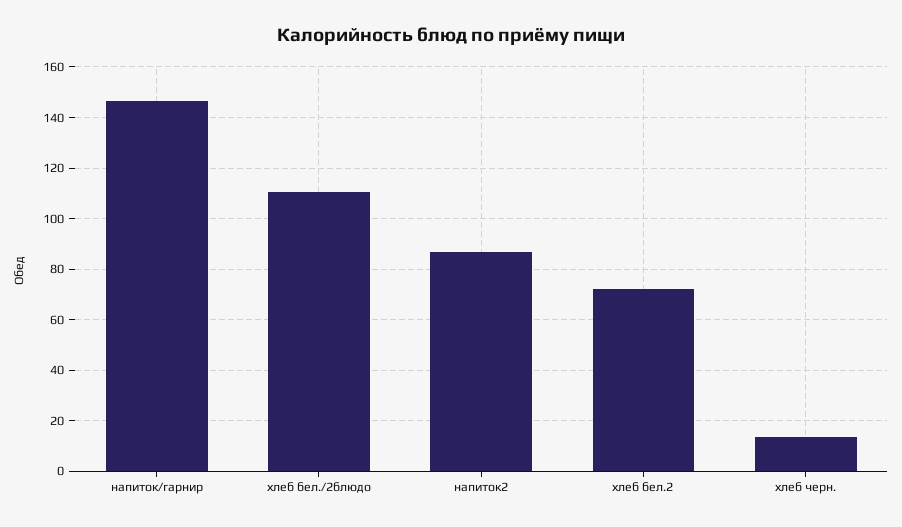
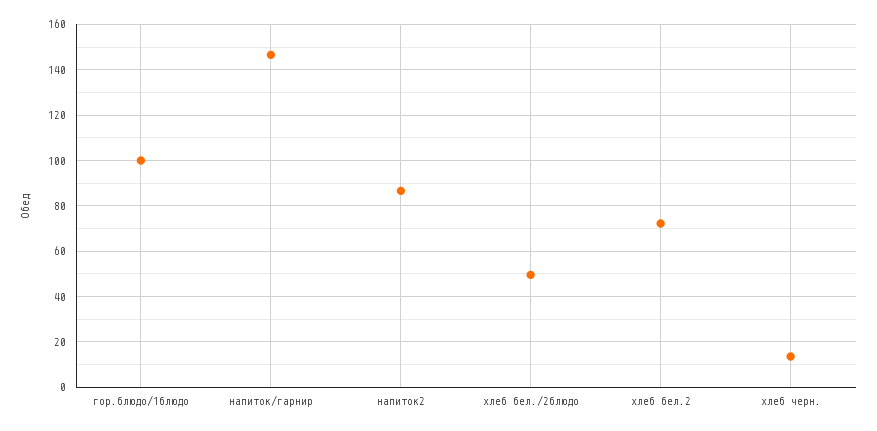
хлеб бел./2блюдо: 110 -> 50
гор.блюдо/1блюдо: none -> 100

